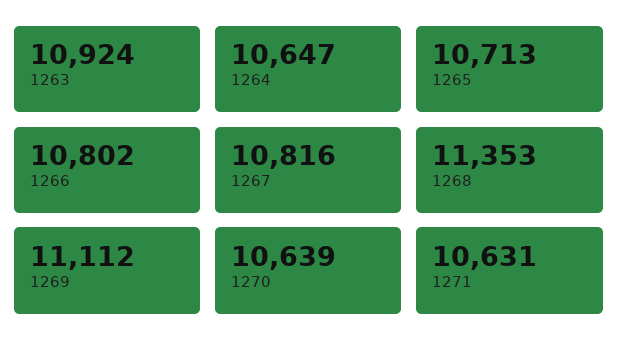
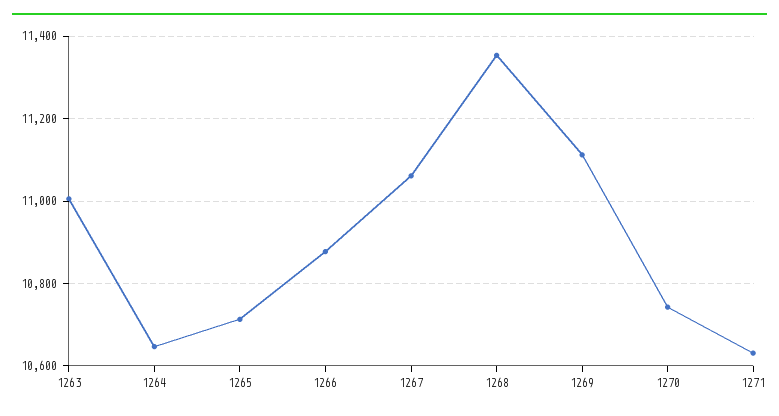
1263: 10924 -> 11000
1266: 10802 -> 10880
1267: 10816 -> 11060
1270: 10639 -> 10740

